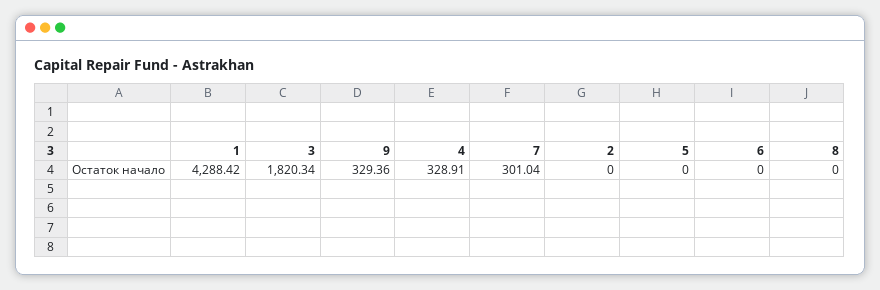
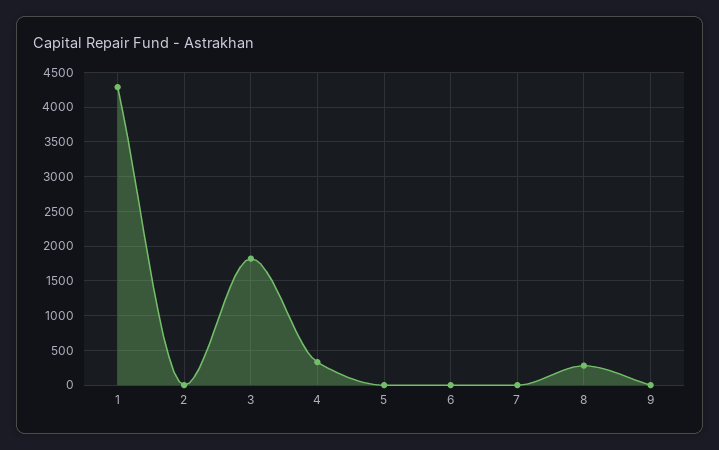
9: 329.36 -> 0
7: 301.04 -> 0
8: 0 -> 300

